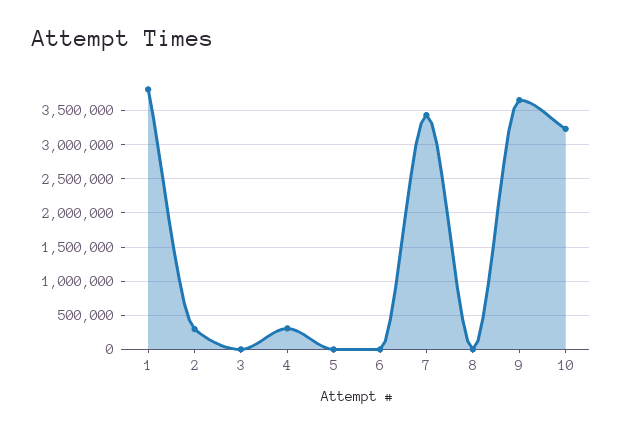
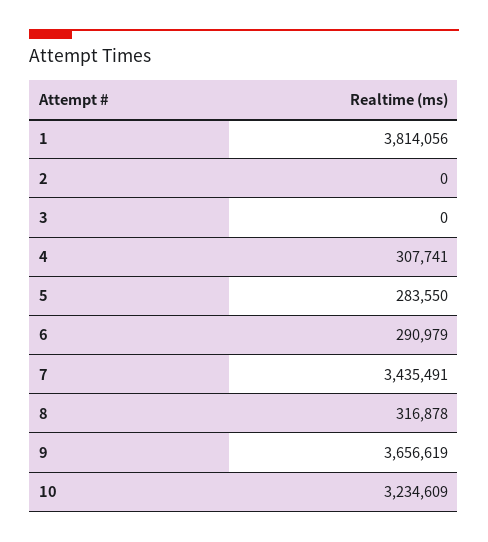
2: 300000 -> 0
5: 0 -> 283550
6: 0 -> 290979
8: 0 -> 316878

